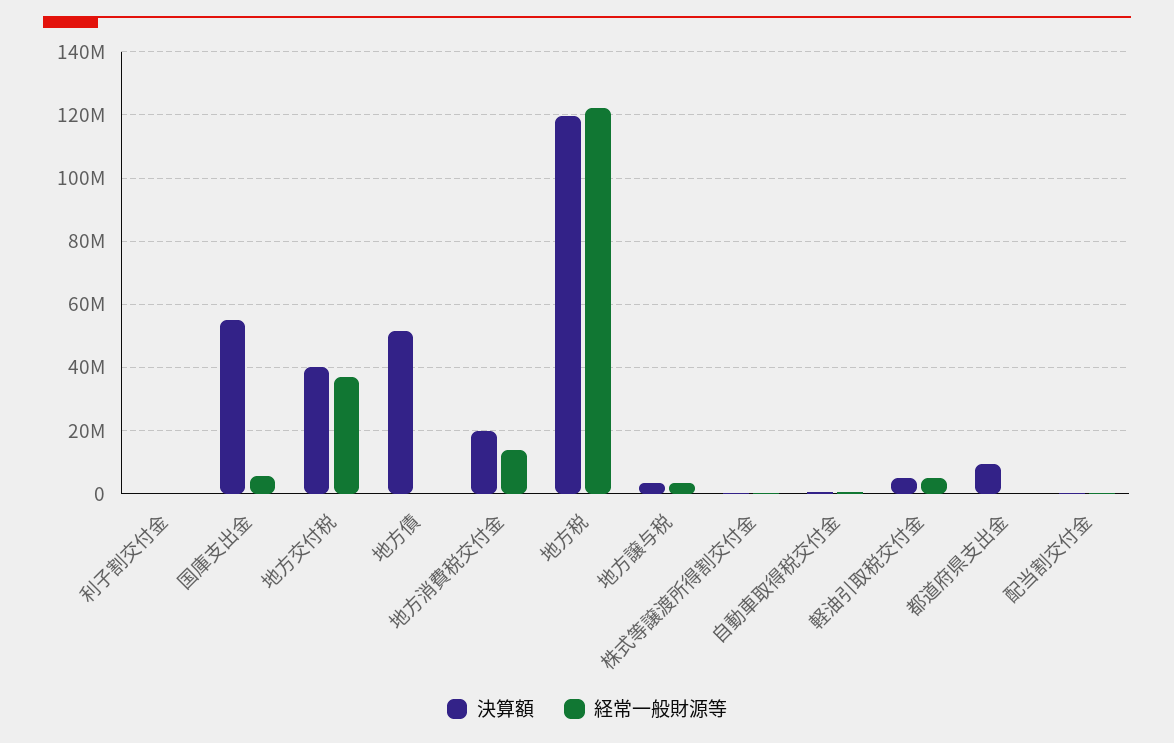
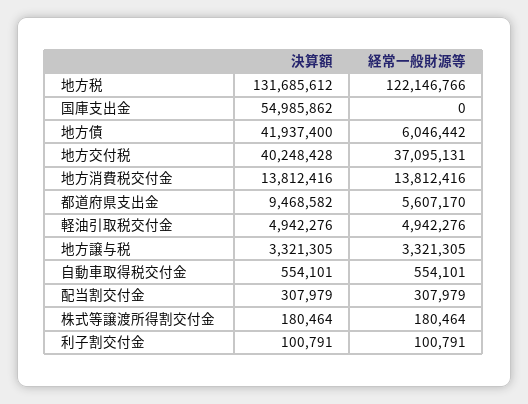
経常一般財源等, 国庫支出金: 6000000 -> 0
決算額, 地方債: 52000000 -> 41937400
経常一般財源等, 地方債: 0 -> 6046442
決算額, 地方消費税交付金: 20000000 -> 13812416
決算額, 地方税: 120000000 -> 131685612
経常一般財源等, 都道府県支出金: 0 -> 5607170

